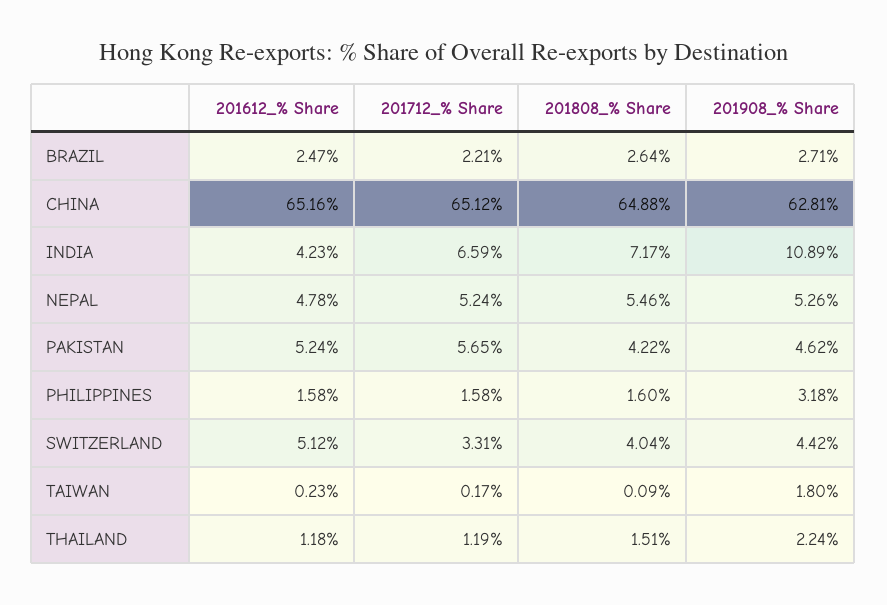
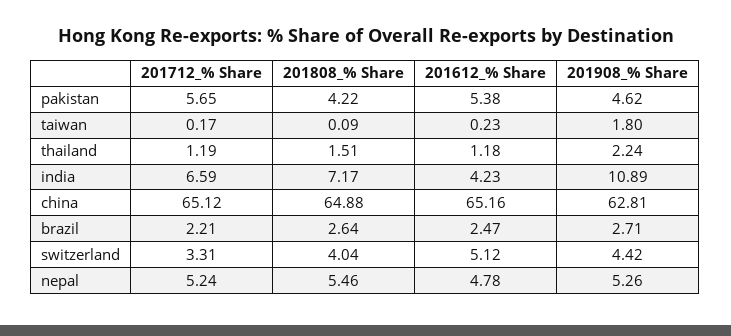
201612_% Share, PAKISTAN: 5.24 -> 5.38
201612_% Share, PHILIPPINES: 1.58 -> none
201712_% Share, PHILIPPINES: 1.58 -> none
201808_% Share, PHILIPPINES: 1.6 -> none
201908_% Share, PHILIPPINES: 3.18 -> none

